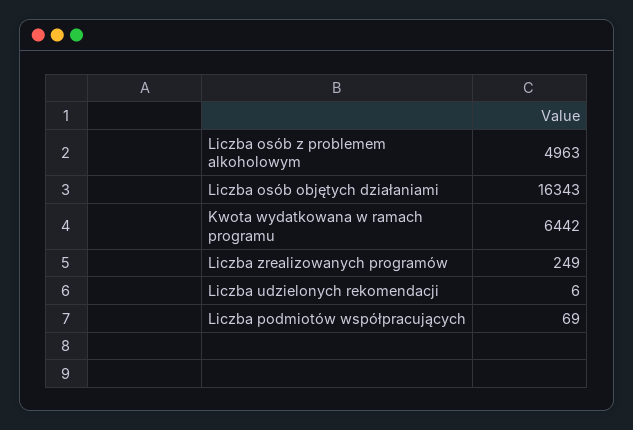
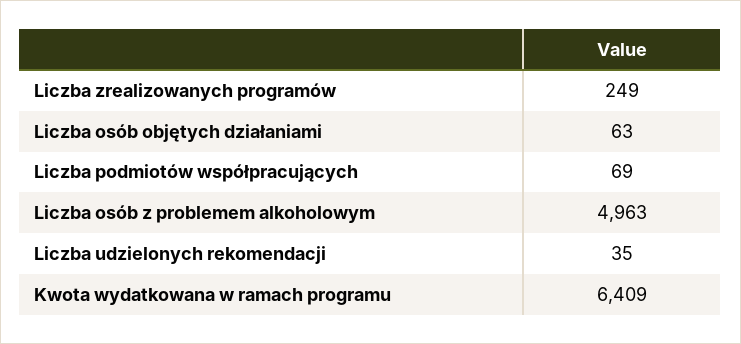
Liczba osób objętych działaniami: 16343 -> 63
Kwota wydatkowana w ramach programu: 6442 -> 6409
Liczba udzielonych rekomendacji: 6 -> 35

